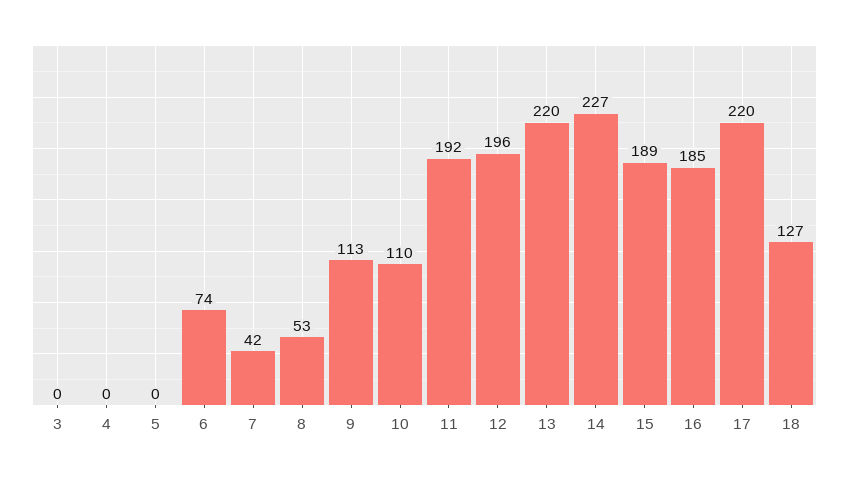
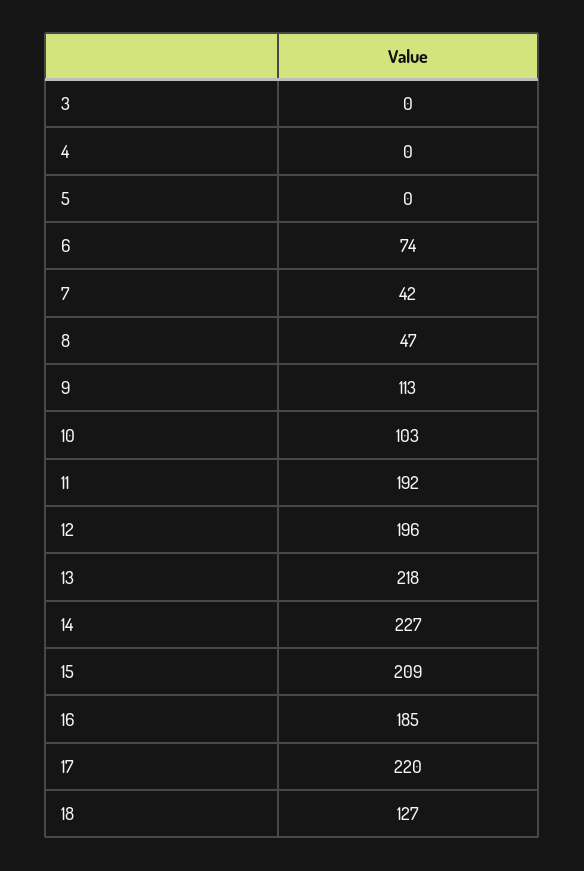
8: 53 -> 47
10: 110 -> 103
13: 220 -> 218
15: 189 -> 209

